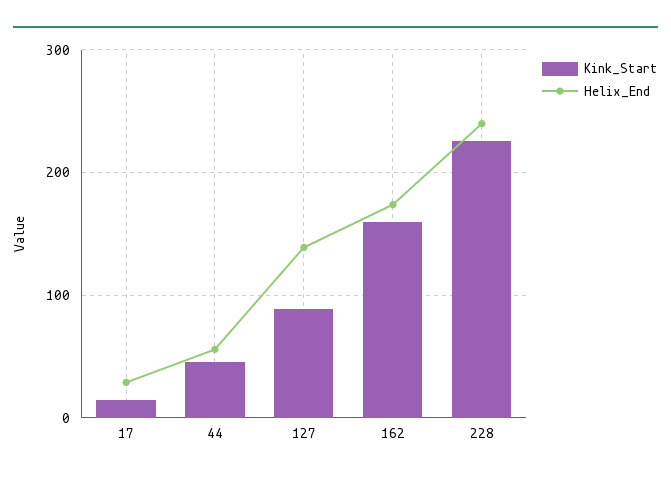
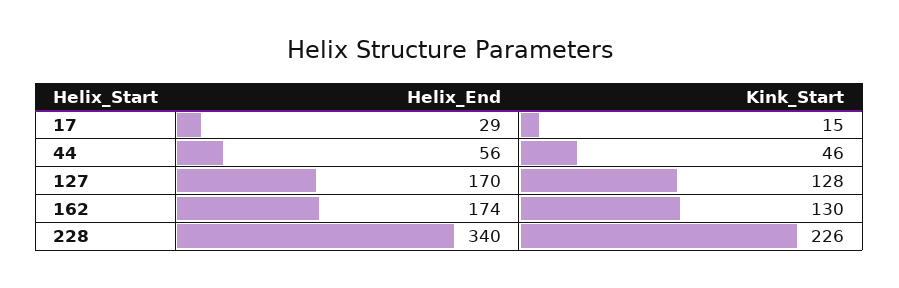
Kink_Start, 127: 90 -> 128
Helix_End, 127: 140 -> 170
Kink_Start, 162: 160 -> 130
Helix_End, 228: 240 -> 340

